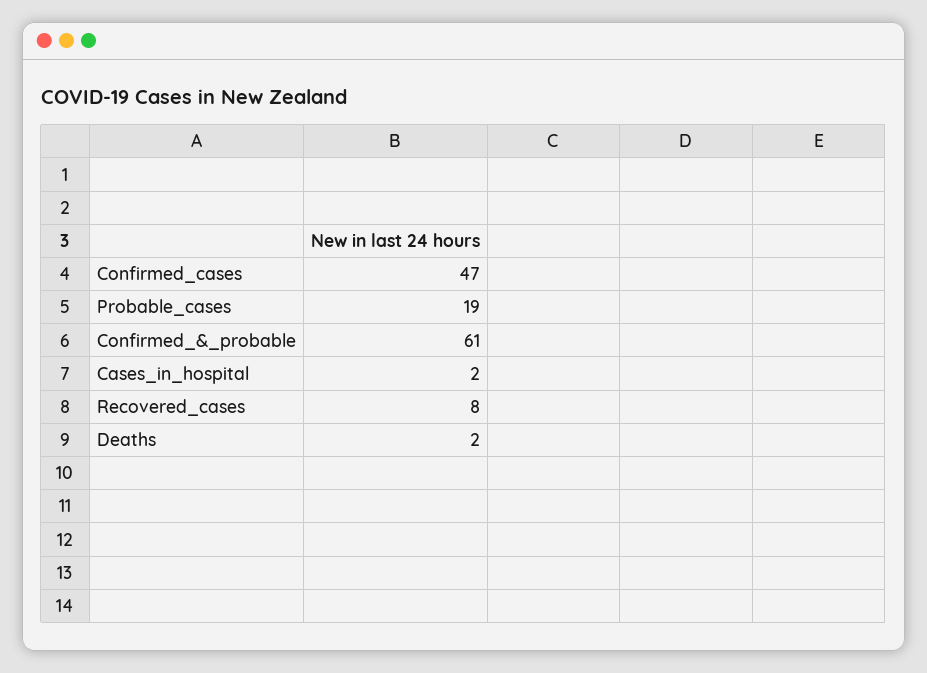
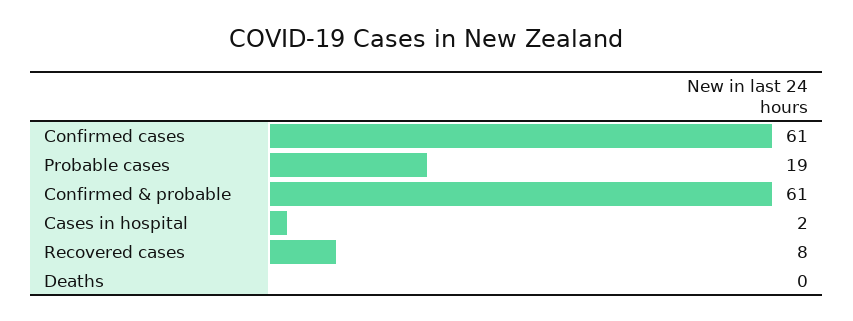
Confirmed_cases: 47 -> 61
Deaths: 2 -> 0

